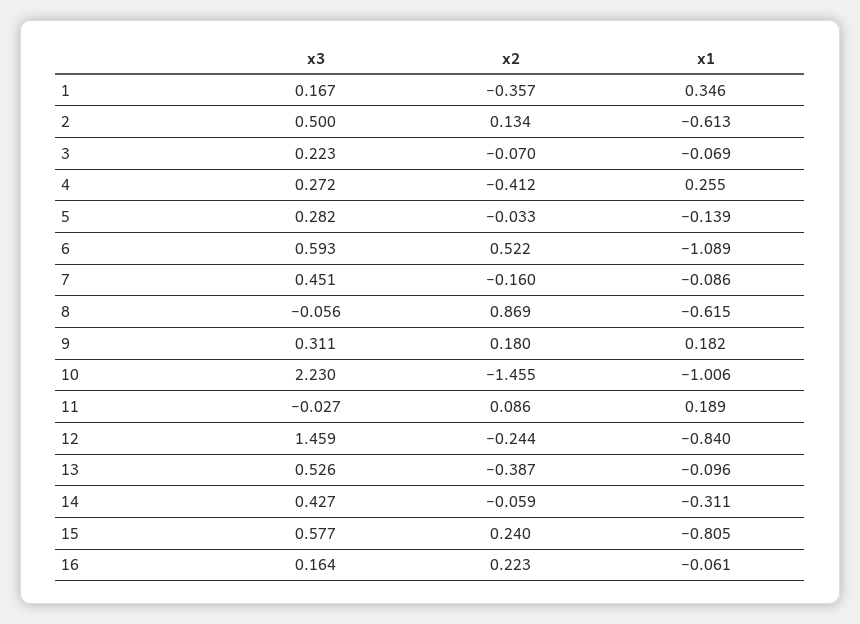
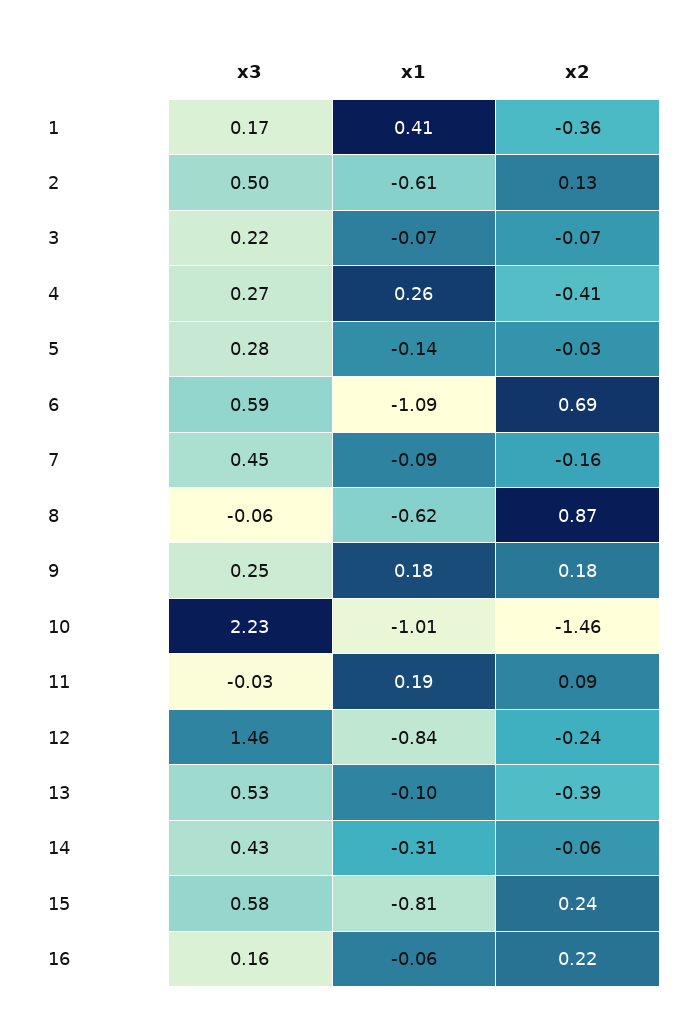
x1, 1: 0.346 -> 0.41
x2, 6: 0.522 -> 0.69
x3, 9: 0.311 -> 0.25

